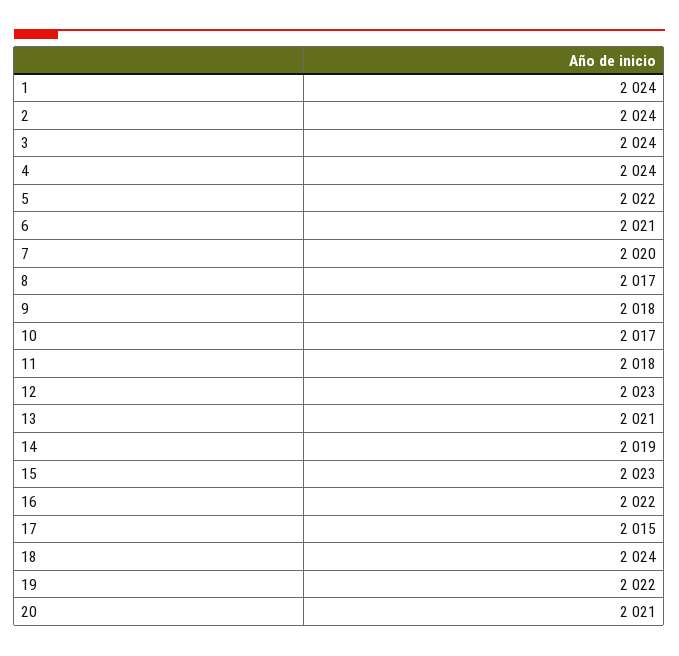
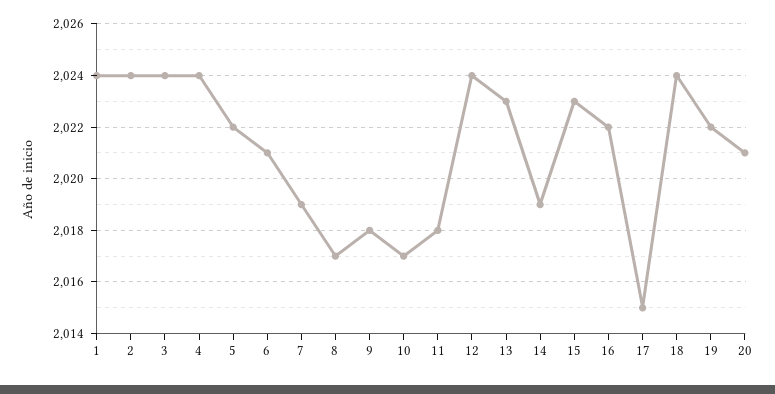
7: 2020 -> 2019
12: 2023 -> 2024
13: 2021 -> 2023

